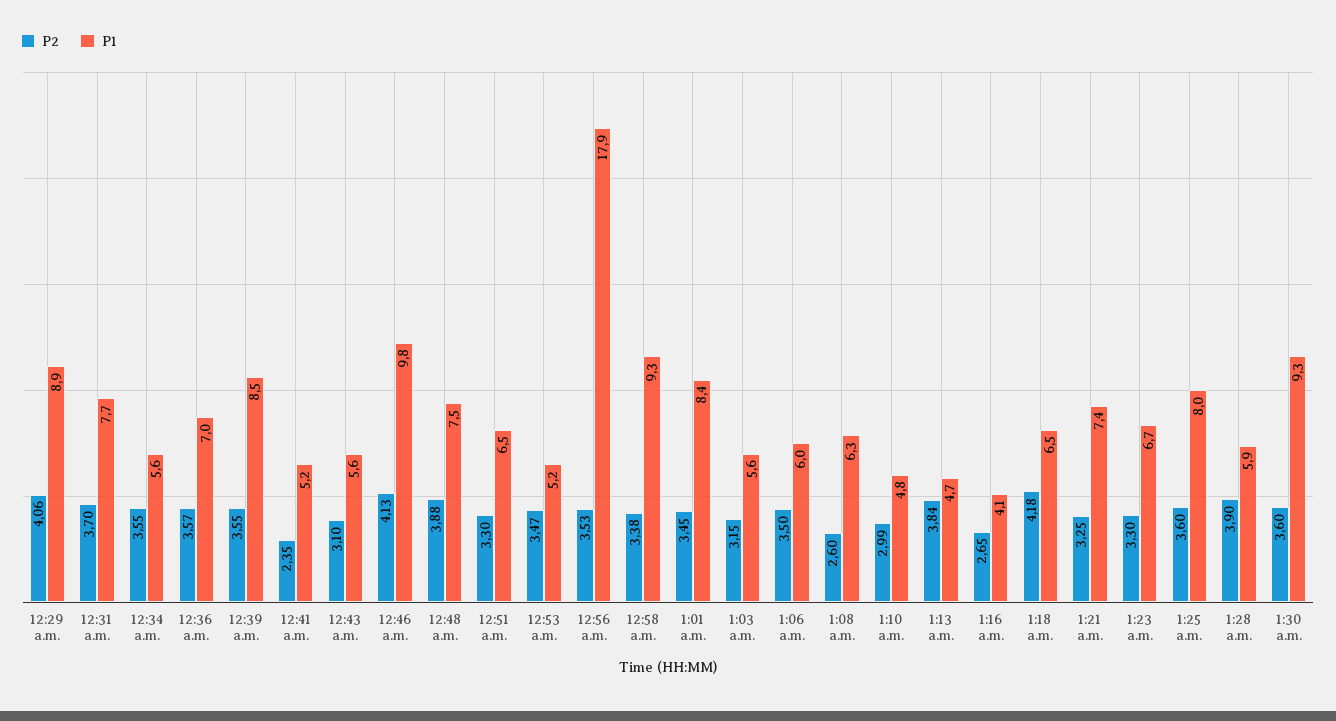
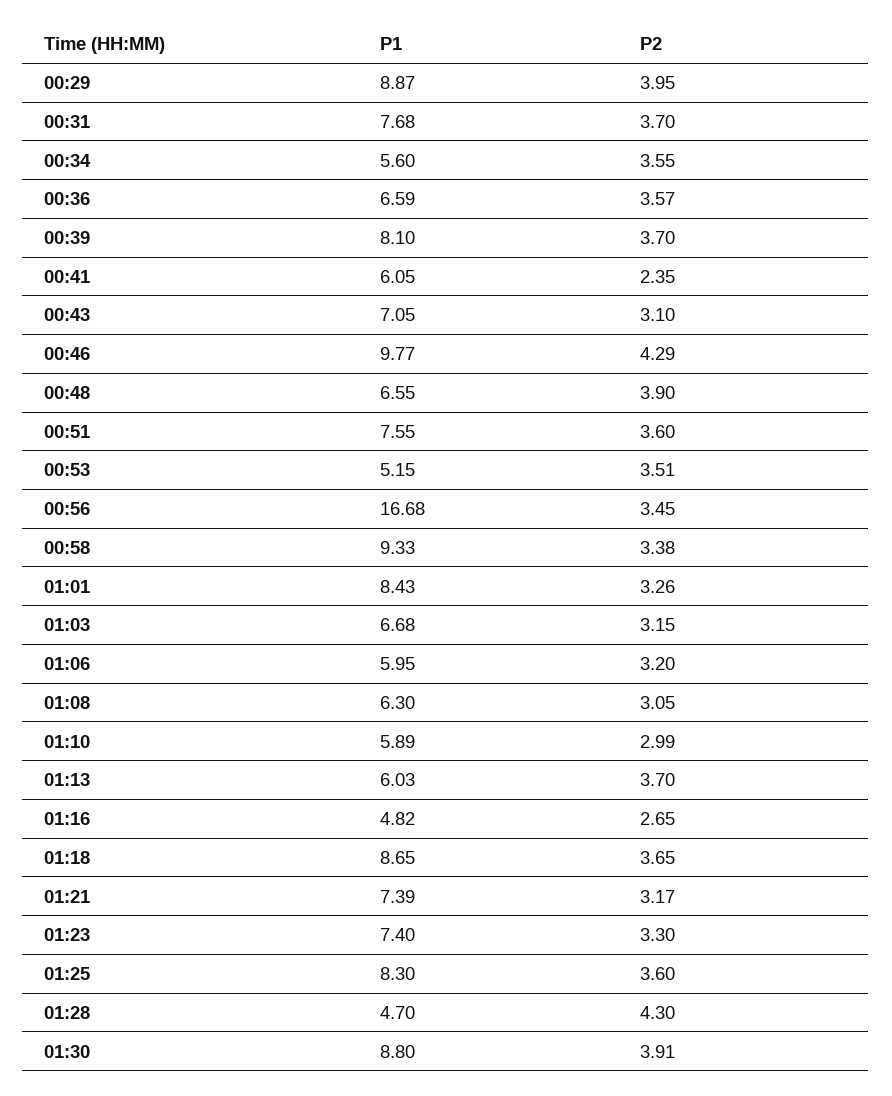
P2, 12:29 a.m.: 4.06 -> 3.95
P1, 12:36 a.m.: 7 -> 6.59
P2, 12:39 a.m.: 3.55 -> 3.7
P1, 12:39 a.m.: 8.5 -> 8.1
P1, 12:41 a.m.: 5.2 -> 6.05
P1, 12:43 a.m.: 5.6 -> 7.05
P2, 12:46 a.m.: 4.13 -> 4.29
P2, 12:48 a.m.: 3.88 -> 3.9
P1, 12:48 a.m.: 7.5 -> 6.55
P2, 12:51 a.m.: 3.3 -> 3.6
P1, 12:51 a.m.: 6.5 -> 7.55
P2, 12:53 a.m.: 3.47 -> 3.51
P2, 12:56 a.m.: 3.53 -> 3.45
P1, 12:56 a.m.: 17.9 -> 16.68
P2, 1:01 a.m.: 3.45 -> 3.26
P1, 1:03 a.m.: 5.6 -> 6.68
P2, 1:06 a.m.: 3.5 -> 3.2
P2, 1:08 a.m.: 2.6 -> 3.05
P1, 1:10 a.m.: 4.8 -> 5.89
P2, 1:13 a.m.: 3.84 -> 3.7
P1, 1:13 a.m.: 4.7 -> 6.03
P1, 1:16 a.m.: 4.1 -> 4.82
P2, 1:18 a.m.: 4.18 -> 3.65
P1, 1:18 a.m.: 6.5 -> 8.65
P2, 1:21 a.m.: 3.25 -> 3.17
P1, 1:23 a.m.: 6.7 -> 7.4
P1, 1:25 a.m.: 8 -> 8.3
P2, 1:28 a.m.: 3.9 -> 4.3
P1, 1:28 a.m.: 5.9 -> 4.7
P2, 1:30 a.m.: 3.6 -> 3.91
P1, 1:30 a.m.: 9.3 -> 8.8

